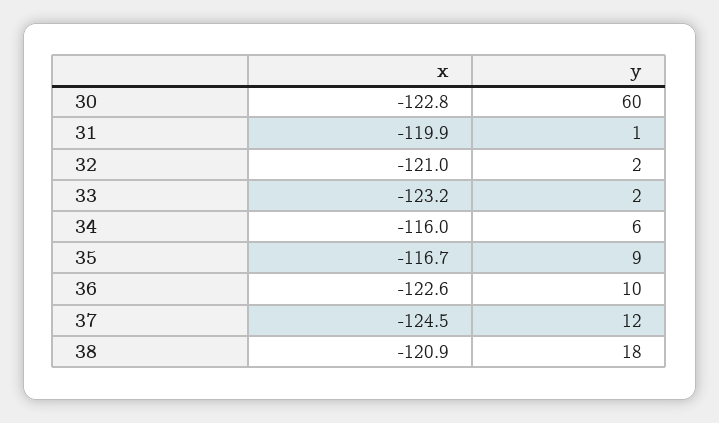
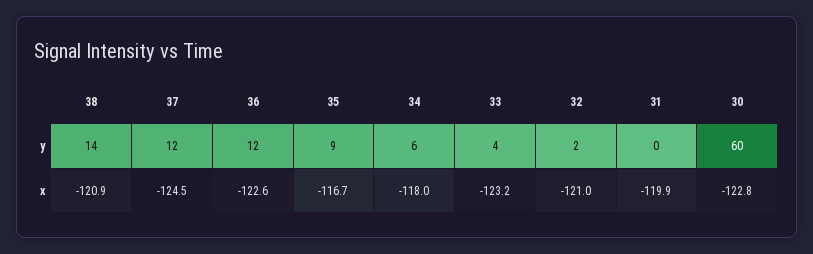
y, 31: 1 -> 0
y, 33: 2 -> 4
x, 34: -116 -> -118
y, 36: 10 -> 12
y, 38: 18 -> 14

